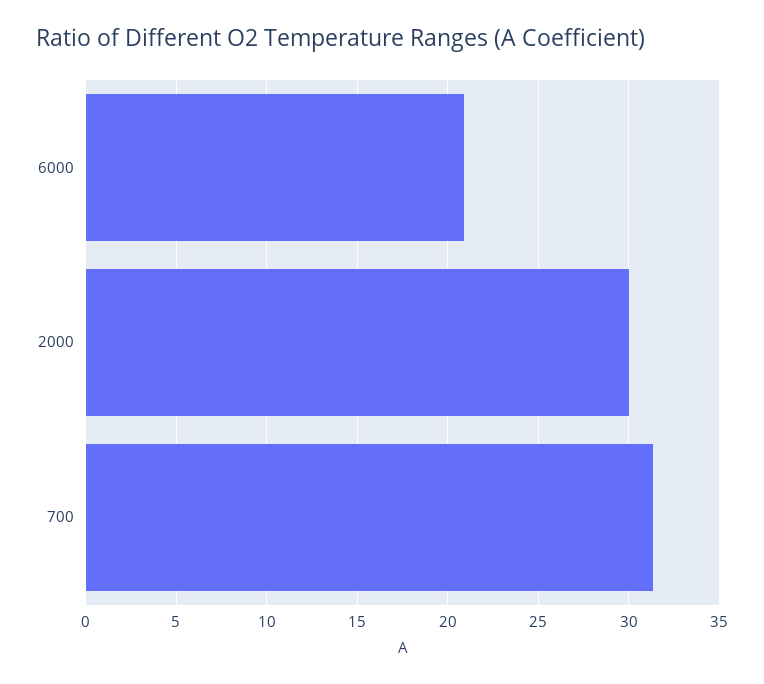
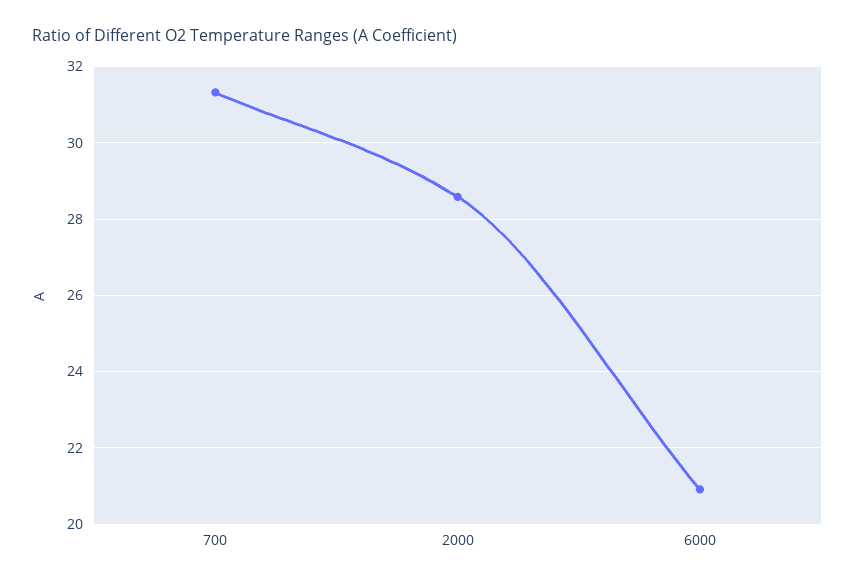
2000: 30 -> 28.6

